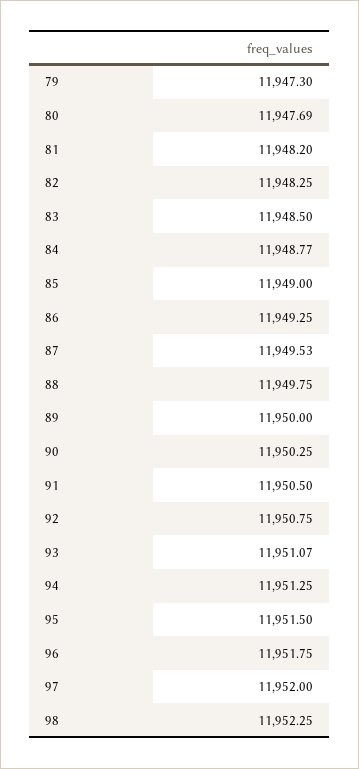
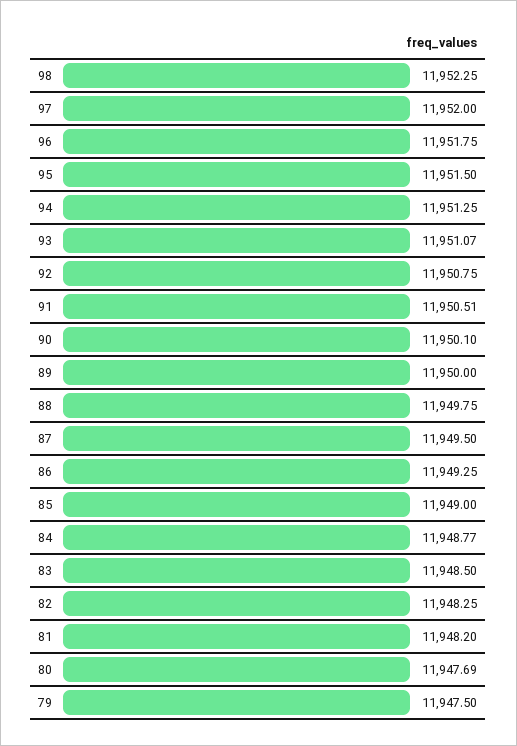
79: 11947.3 -> 11947.5
87: 11949.53 -> 11949.5
90: 11950.25 -> 11950.1
91: 11950.5 -> 11950.51

